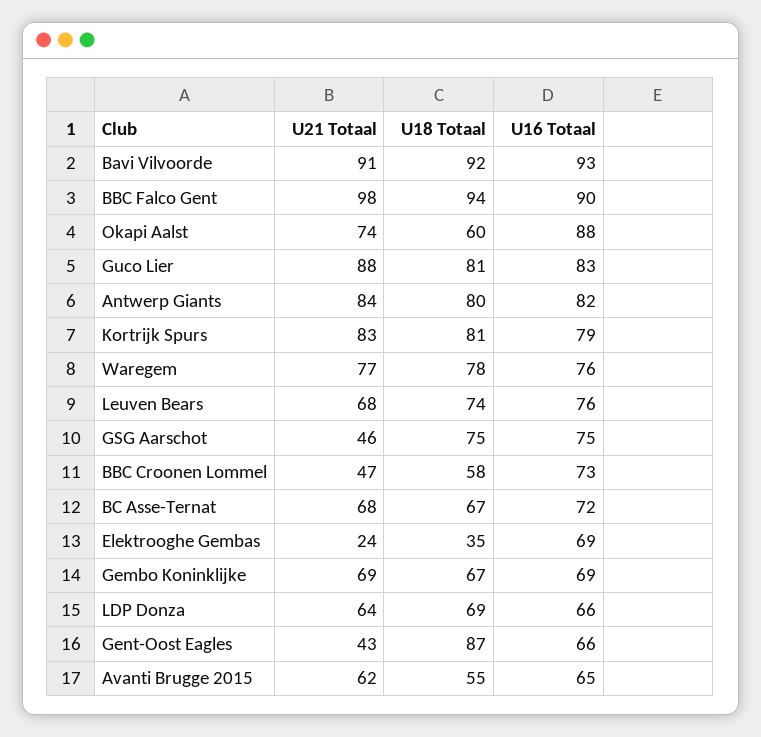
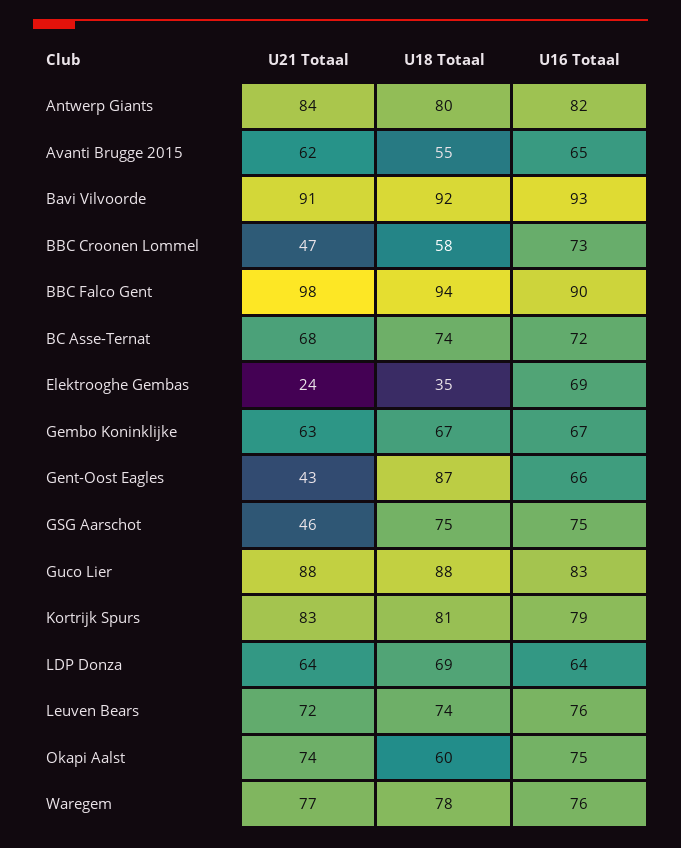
U16 Totaal, Okapi Aalst: 88 -> 75
U18 Totaal, Guco Lier: 81 -> 88
U21 Totaal, Leuven Bears: 68 -> 72
U18 Totaal, BC Asse-Ternat: 67 -> 74
U21 Totaal, Gembo Koninklijke: 69 -> 63
U16 Totaal, Gembo Koninklijke: 69 -> 67
U16 Totaal, LDP Donza: 66 -> 64

